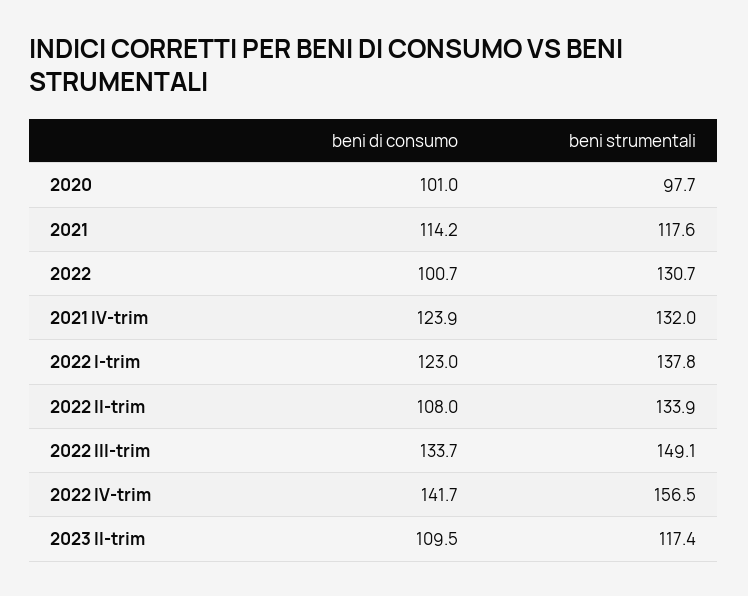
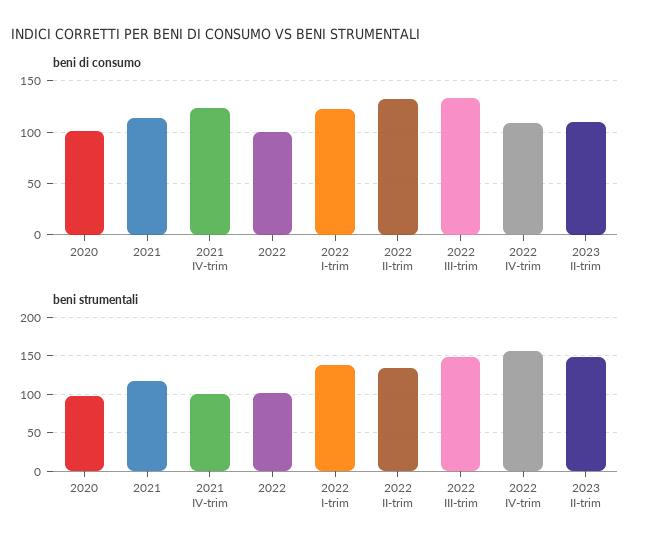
beni strumentali, 2022: 130.7 -> 100
beni strumentali, 2021 IV-trim: 132 -> 100
beni di consumo, 2022 II-trim: 108 -> 130
beni di consumo, 2022 IV-trim: 141.7 -> 110
beni strumentali, 2023 II-trim: 117.4 -> 150

